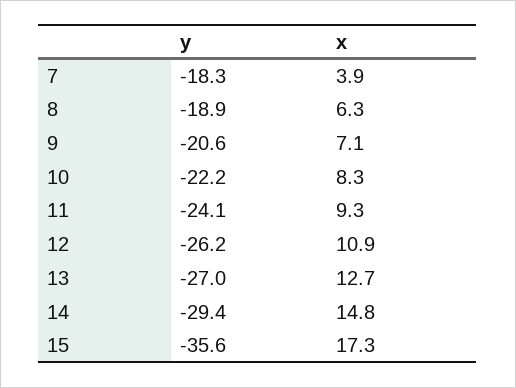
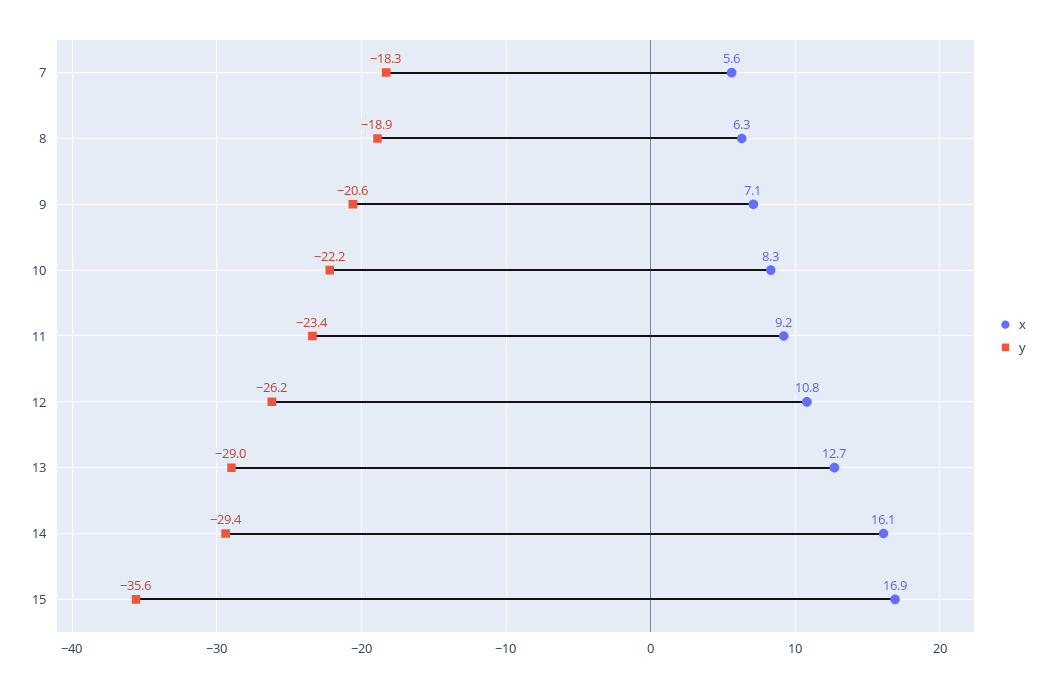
x, 7: 3.9 -> 5.6
y, 11: -24.1 -> -23.4
x, 11: 9.3 -> 9.2
x, 12: 10.9 -> 10.8
y, 13: -27 -> -29
x, 14: 14.8 -> 16.1
x, 15: 17.3 -> 16.9

